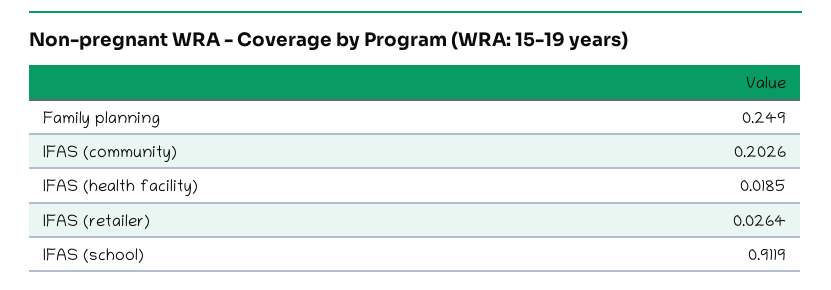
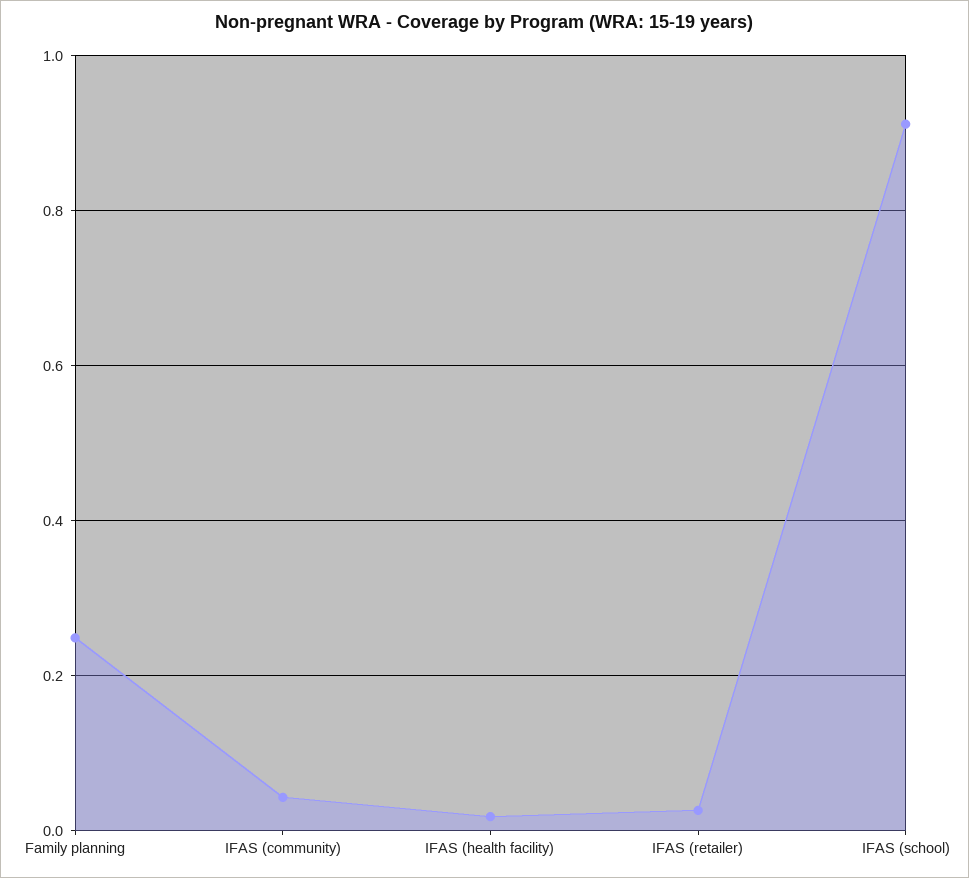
IFAS (community): 0.2026 -> 0.04

